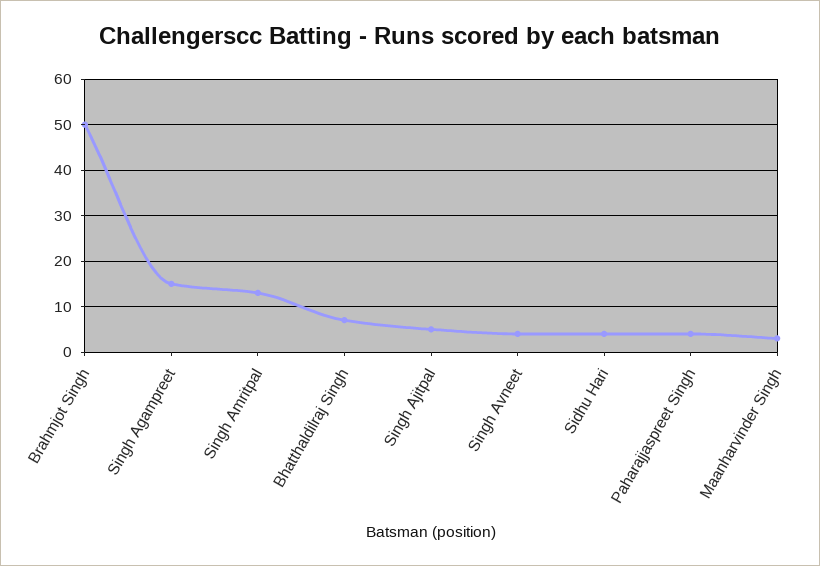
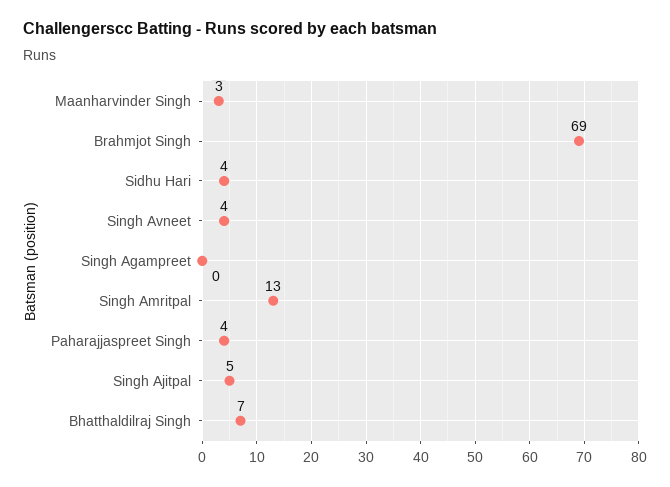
Brahmjot Singh: 50 -> 69
Singh Agampreet: 15 -> 0

